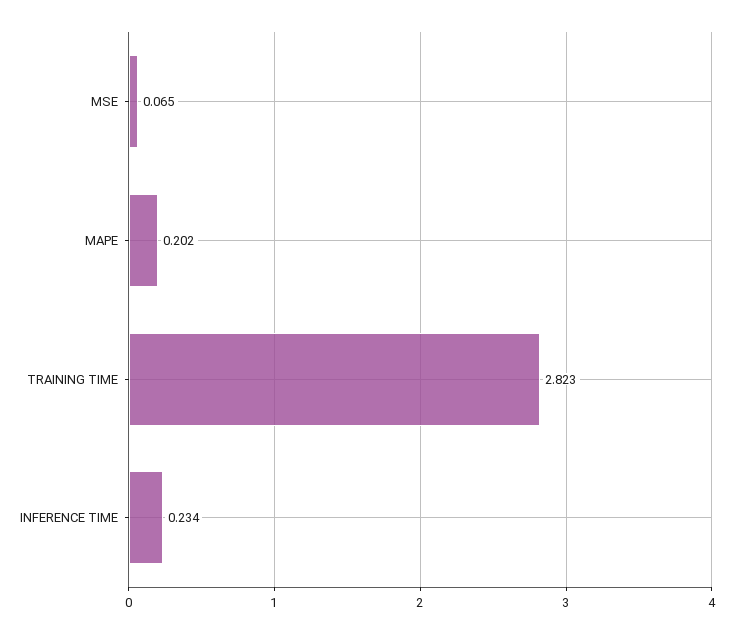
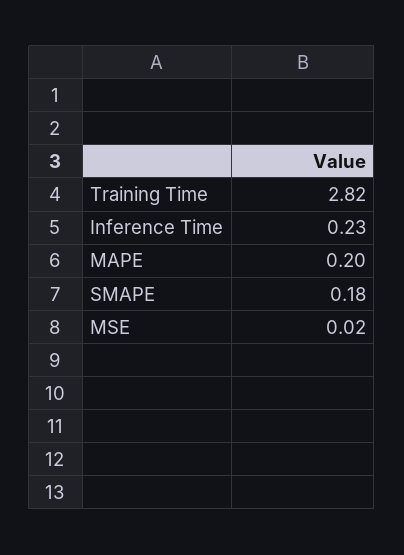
MSE: 0.065 -> 0.02
SMAPE: none -> 0.18

